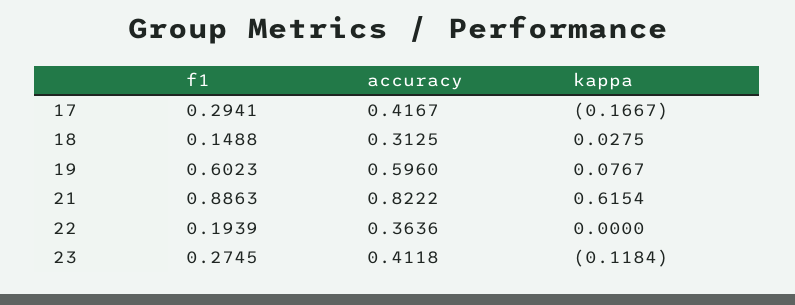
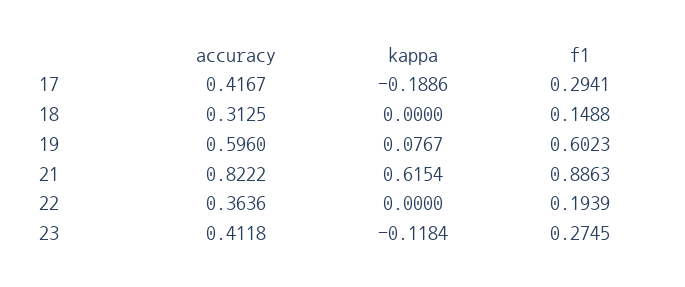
kappa, 17: -0.1667 -> -0.1886
kappa, 18: 0.0275 -> 0

